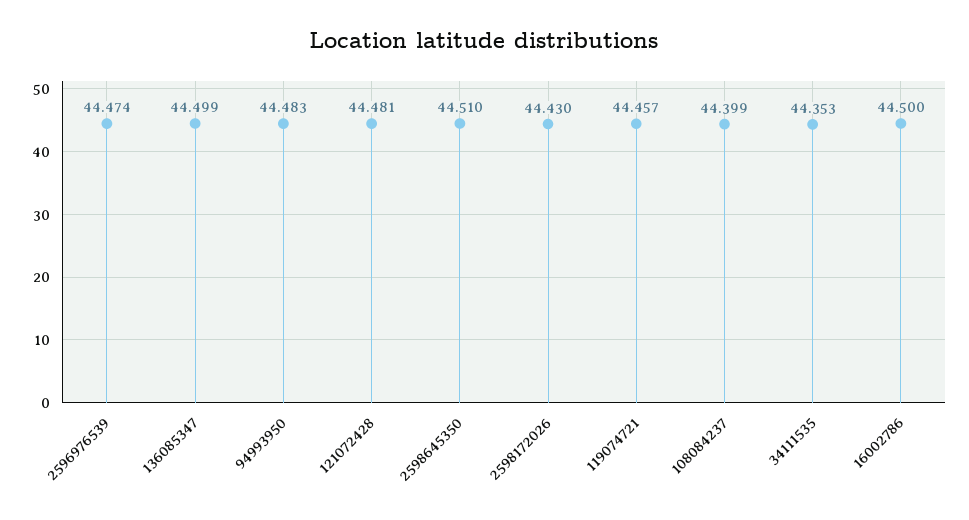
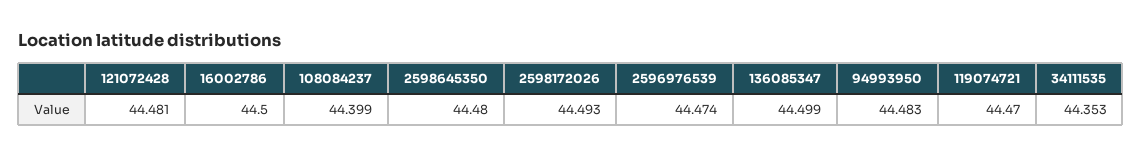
2598645350: 44.51 -> 44.48
2598172026: 44.43 -> 44.493
119074721: 44.457 -> 44.47

